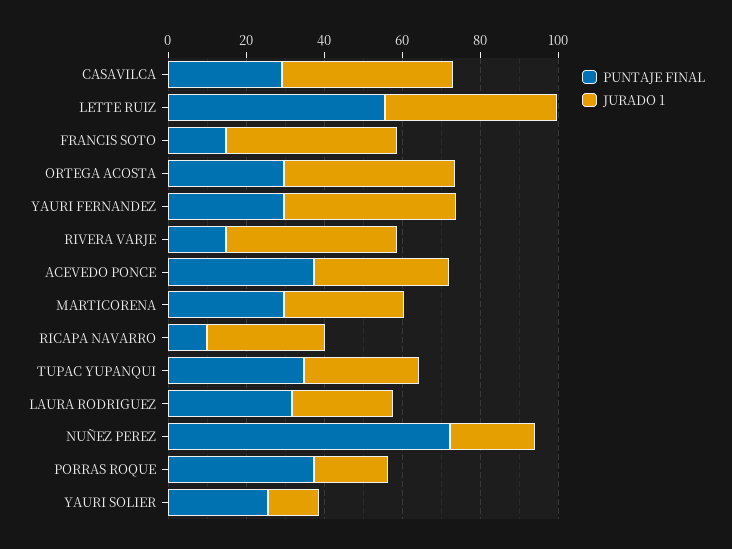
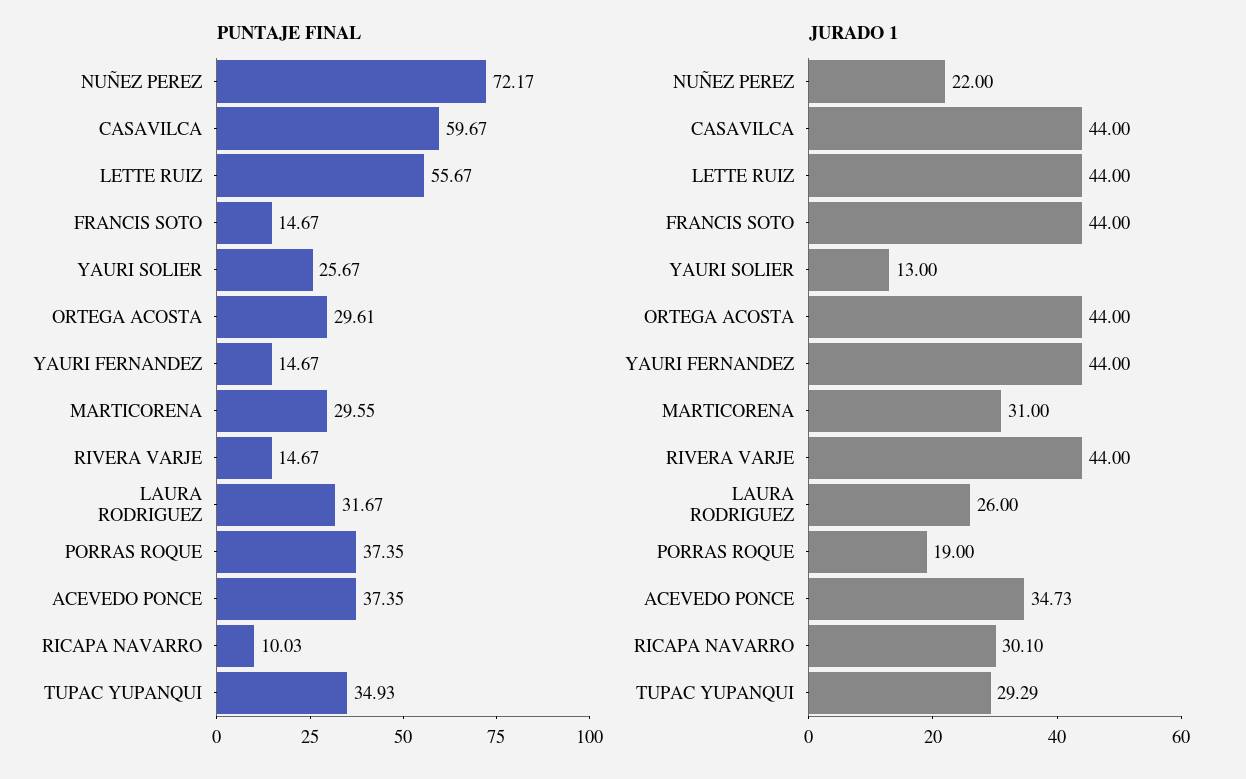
PUNTAJE FINAL, CASAVILCA: 30 -> 59.67
PUNTAJE FINAL, YAURI FERNANDEZ: 30 -> 14.67

